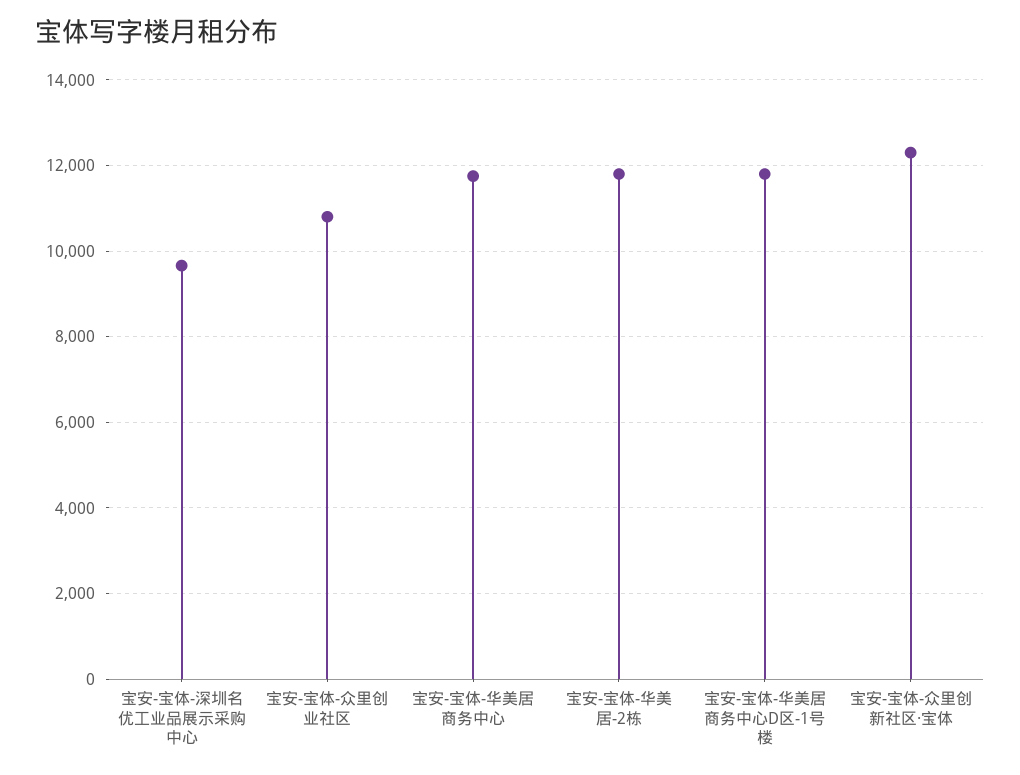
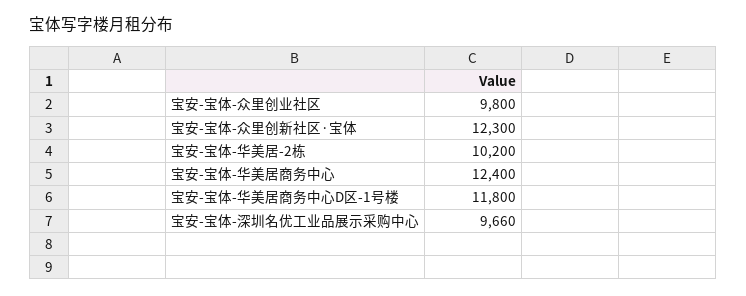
宝安-宝体-众里创业社区: 10800 -> 9800
宝安-宝体-华美居商务中心: 11800 -> 12400
宝安-宝体-华美居-2栋: 11800 -> 10200

